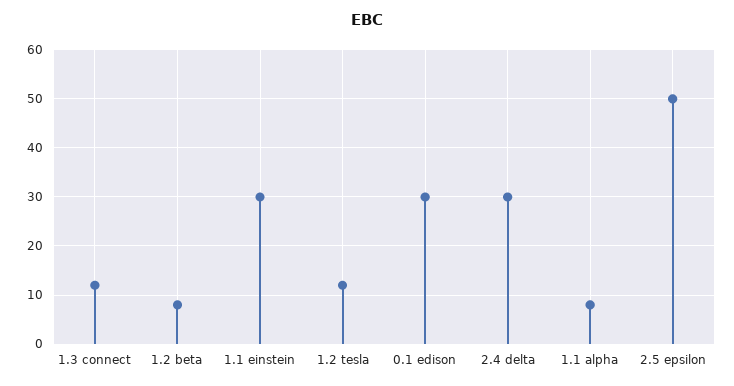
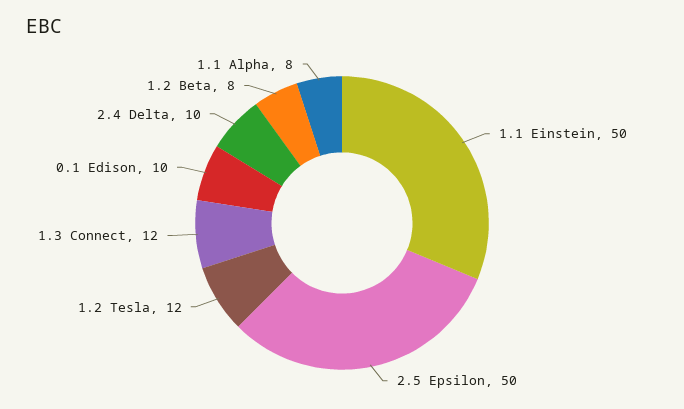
1.1 einstein: 30 -> 50
0.1 edison: 30 -> 10
2.4 delta: 30 -> 10

